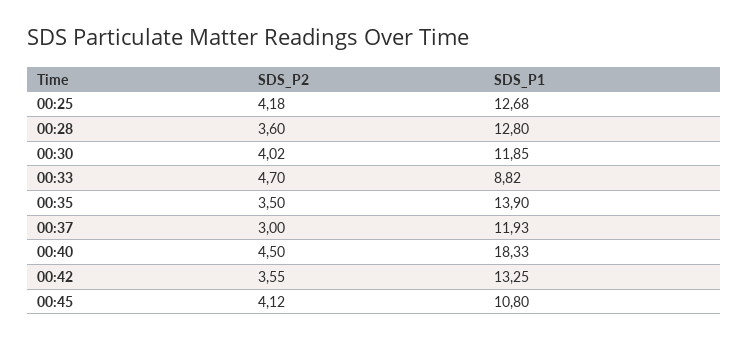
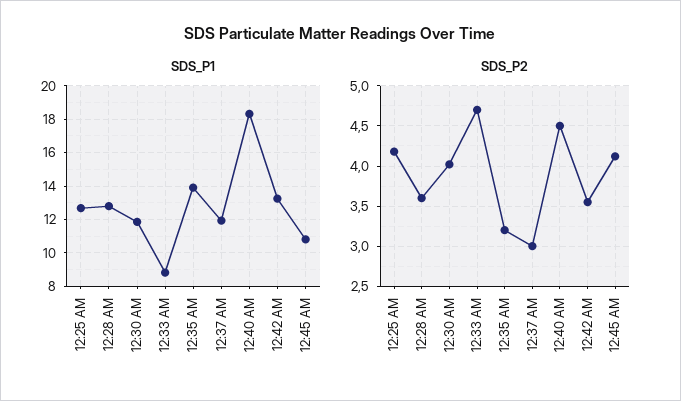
SDS_P2, 00:35: 3.5 -> 3.2

